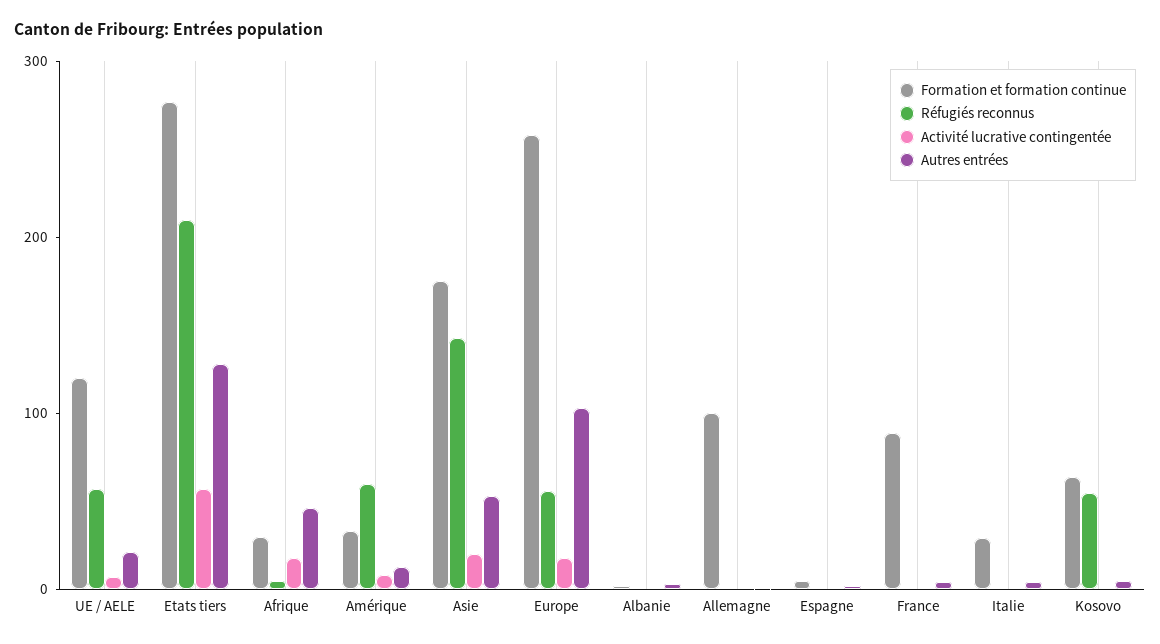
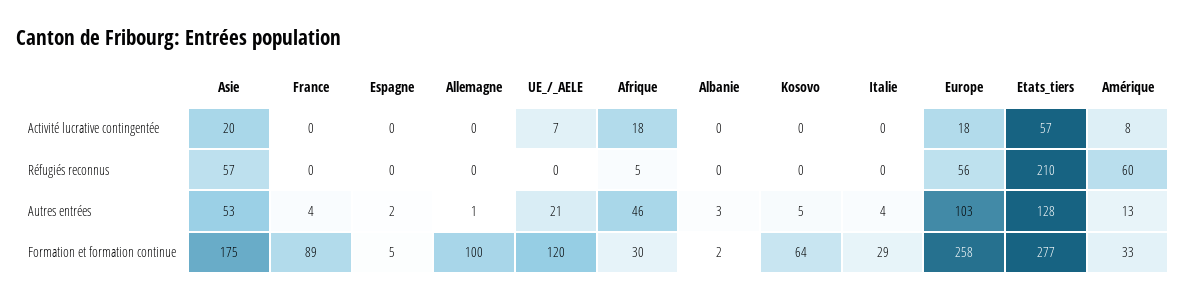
Réfugiés reconnus, UE / AELE: 60 -> 0
Réfugiés reconnus, Asie: 140 -> 57
Réfugiés reconnus, Kosovo: 60 -> 0

